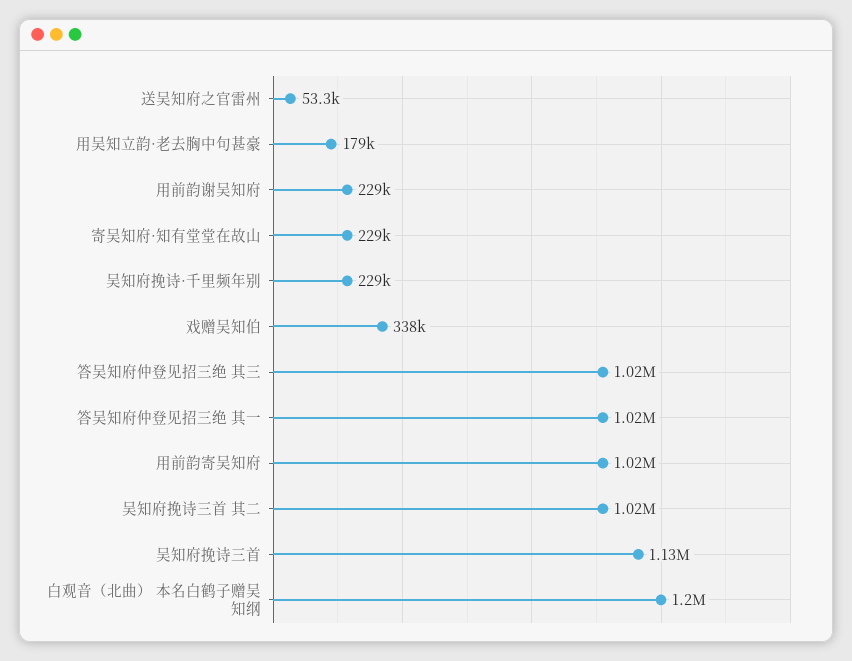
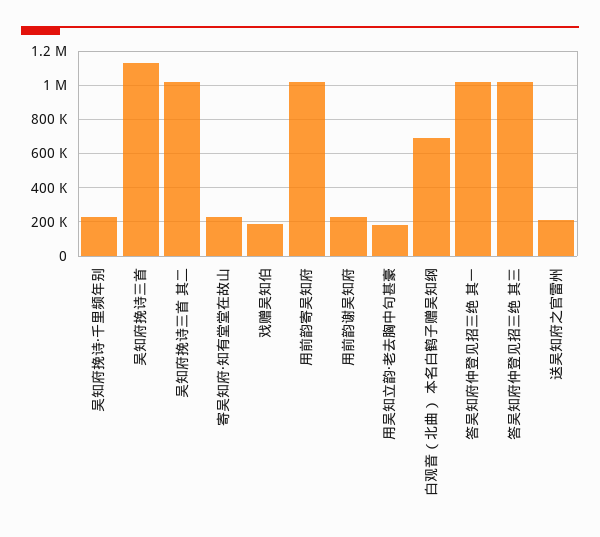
送吴知府之官雷州: 53300 -> 200000
戏赠吴知伯: 338000 -> 200000
白观音（北曲） 本名白鹤子赠吴知纲: 1200000 -> 700000

